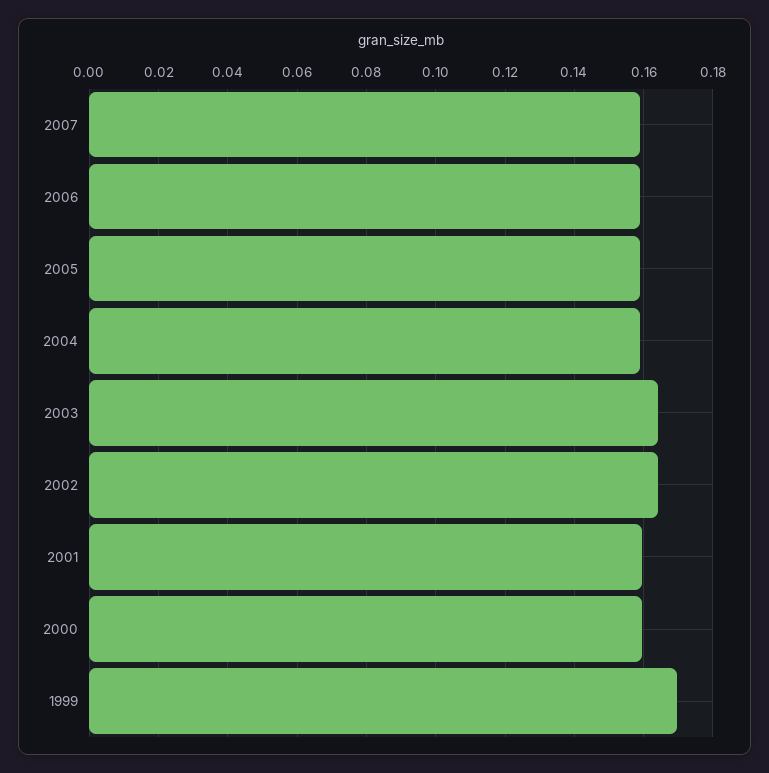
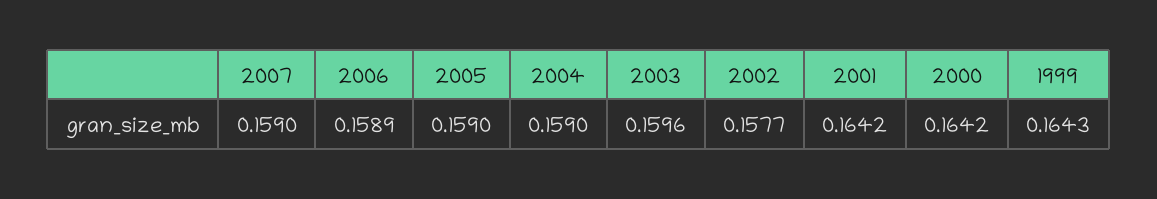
2003: 0.164 -> 0.1596
2002: 0.164 -> 0.1577
2001: 0.16 -> 0.1642
2000: 0.16 -> 0.1642
1999: 0.17 -> 0.1643

